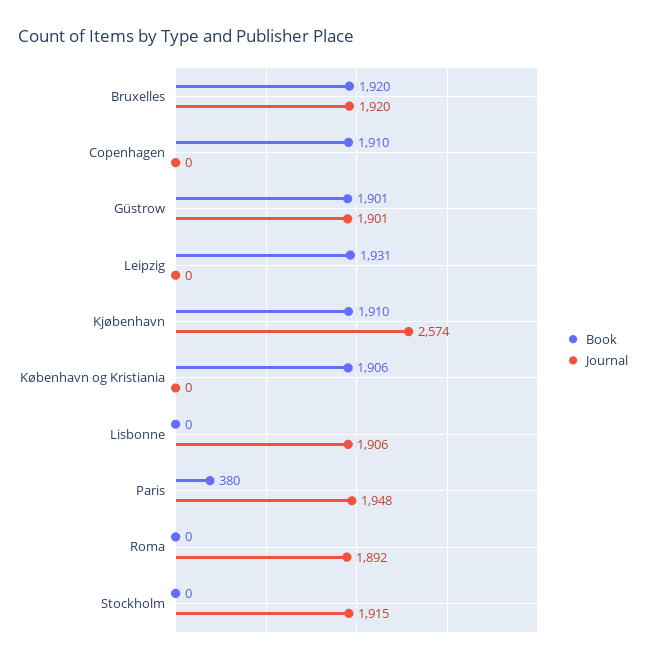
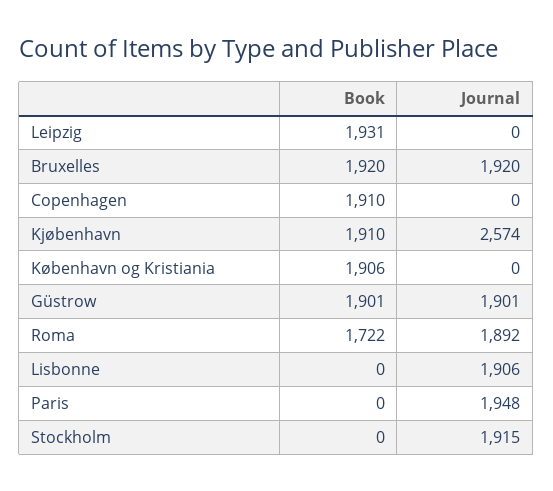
Book, Paris: 380 -> 0
Book, Roma: 0 -> 1722

